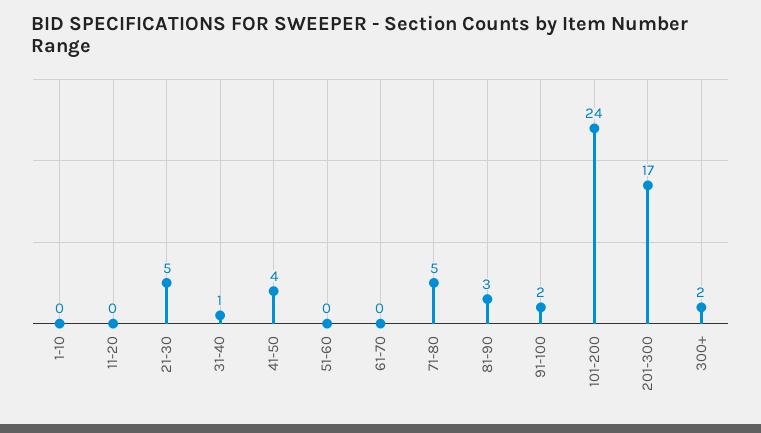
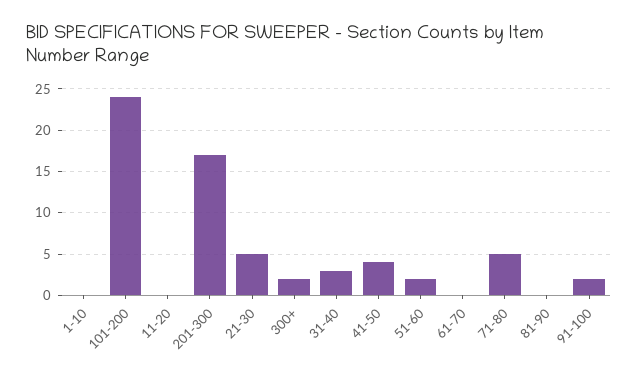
31-40: 1 -> 3
51-60: 0 -> 2
81-90: 3 -> 0

